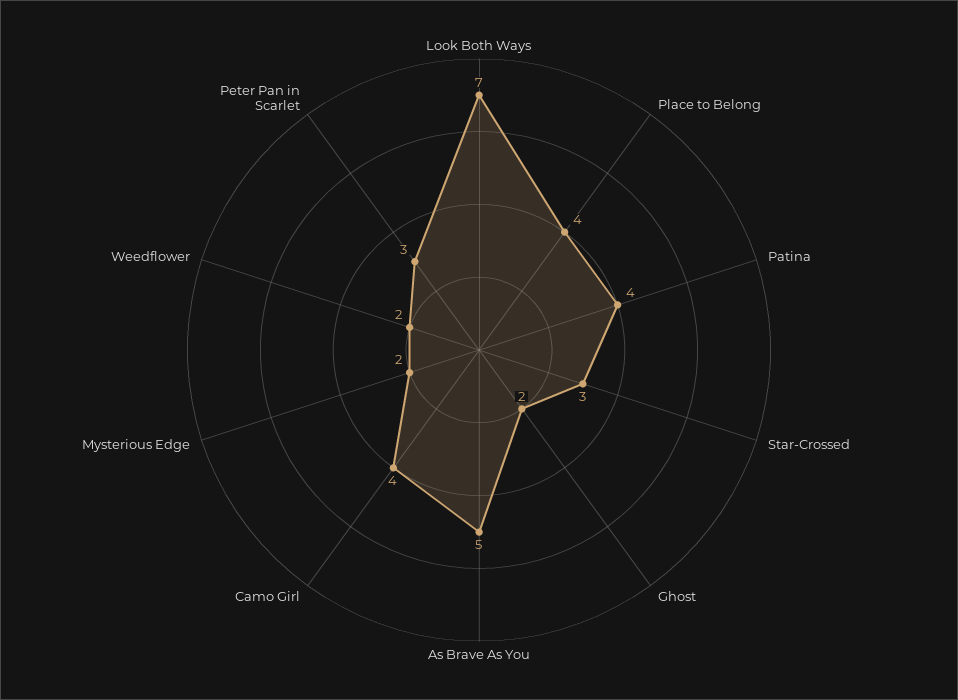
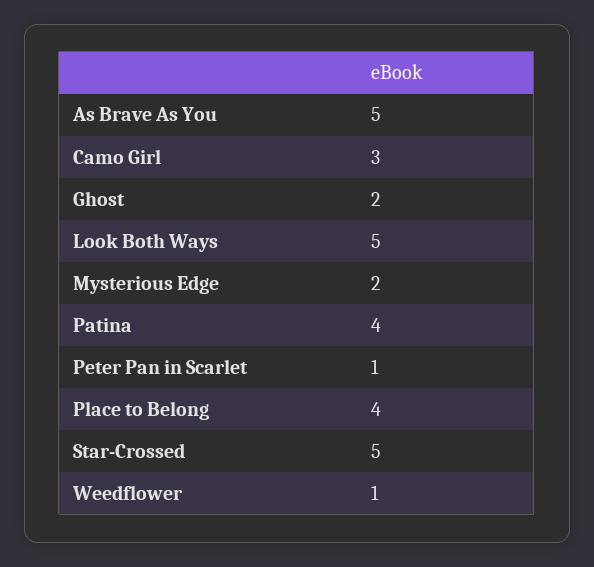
Look Both Ways: 7 -> 5
Star-Crossed: 3 -> 5
Camo Girl: 4 -> 3
Weedflower: 2 -> 1
Peter Pan in Scarlet: 3 -> 1

